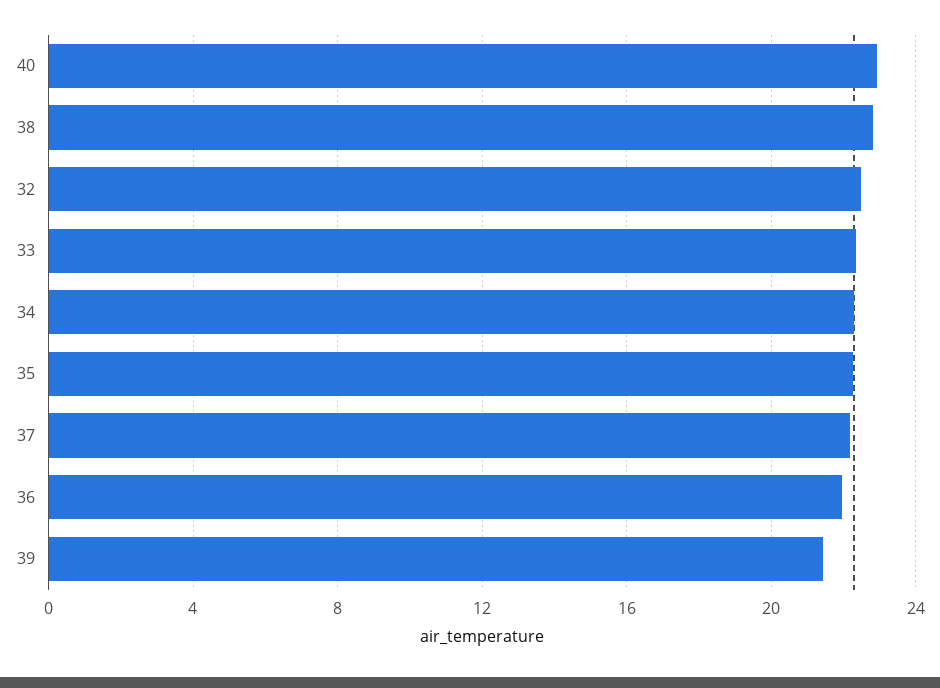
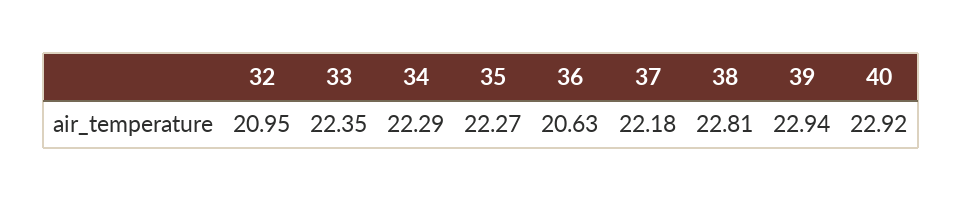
32: 22.5 -> 20.95
36: 22 -> 20.63
39: 21.5 -> 22.94

